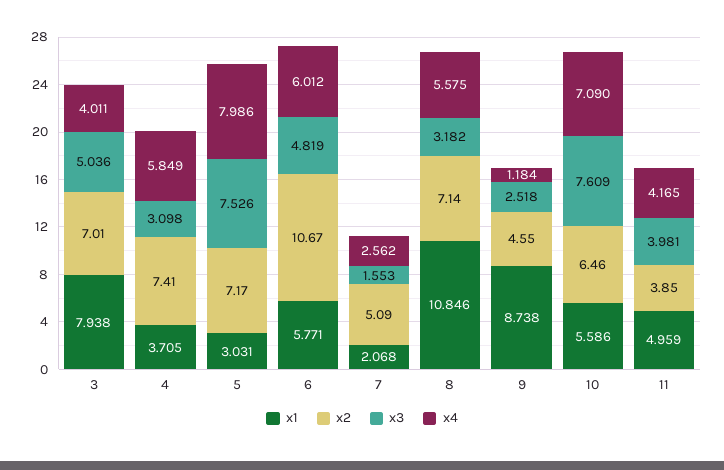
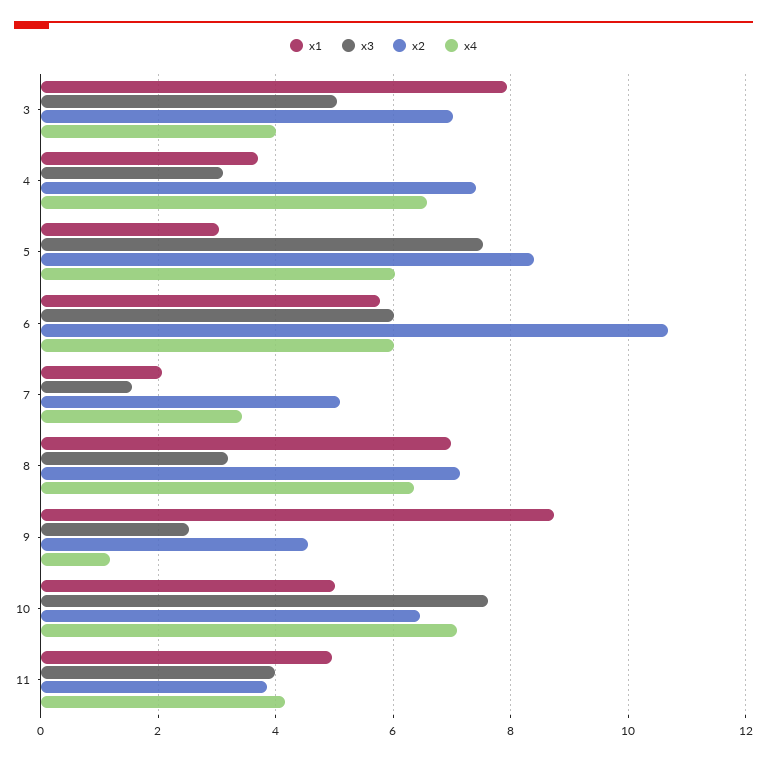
x4, 4: 5.849 -> 6.6
x2, 5: 7.17 -> 8.4
x4, 5: 7.986 -> 6
x3, 6: 4.819 -> 6
x4, 7: 2.562 -> 3.4
x1, 8: 10.846 -> 7
x4, 8: 5.575 -> 6.4
x1, 10: 5.586 -> 5

